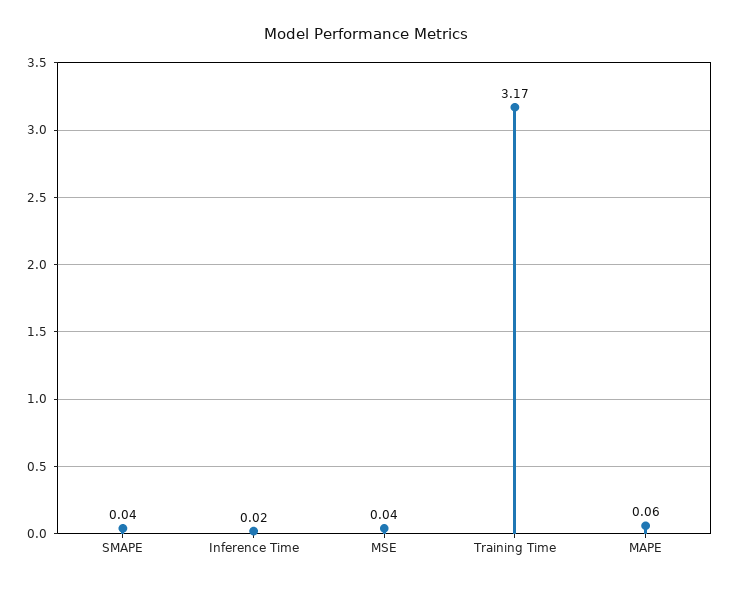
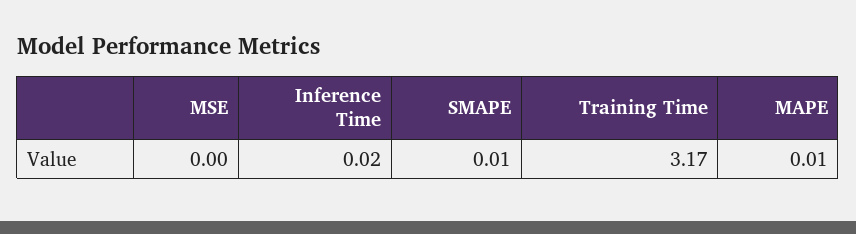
SMAPE: 0.04 -> 0.01
MSE: 0.04 -> 0
MAPE: 0.06 -> 0.01

